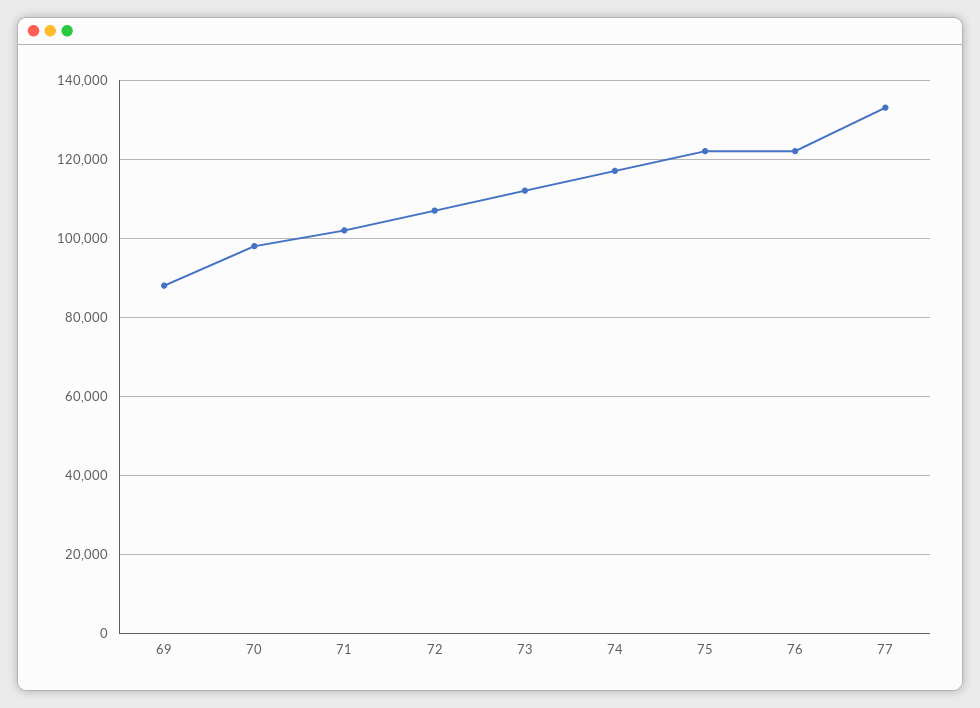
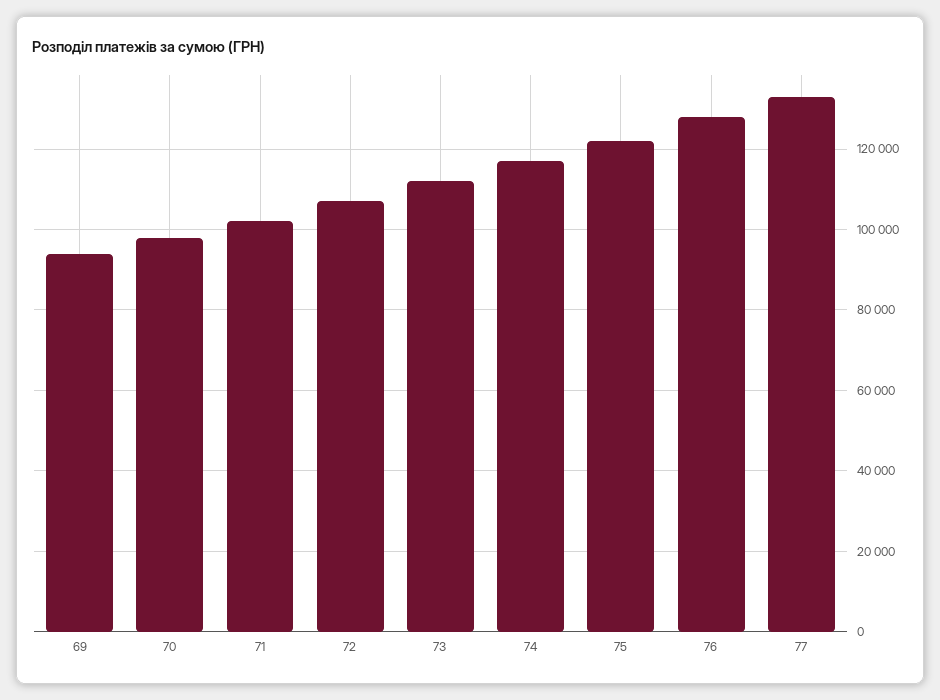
69: 88000 -> 94000
76: 122000 -> 128000

